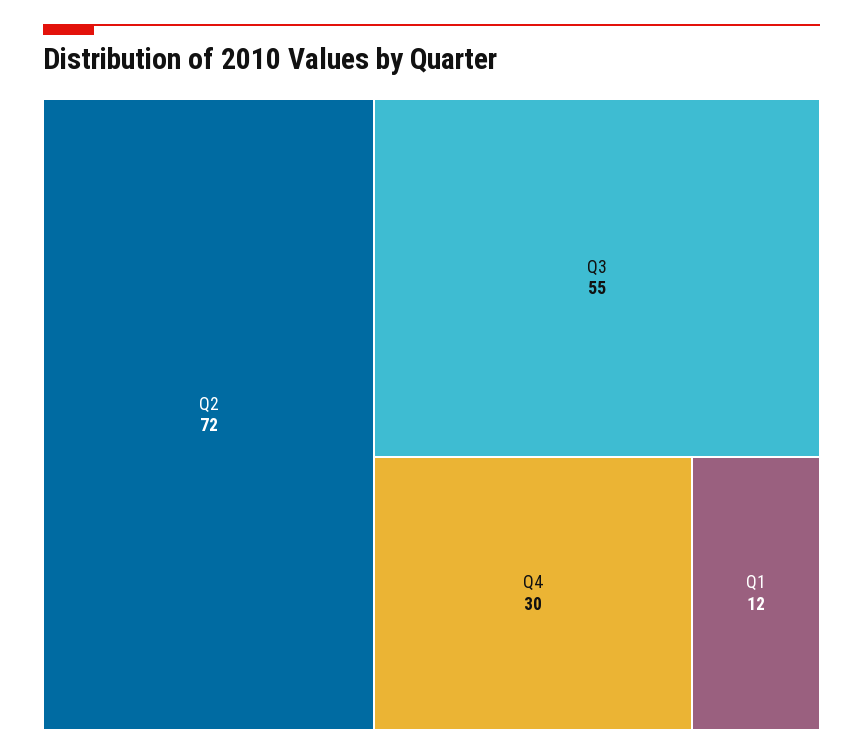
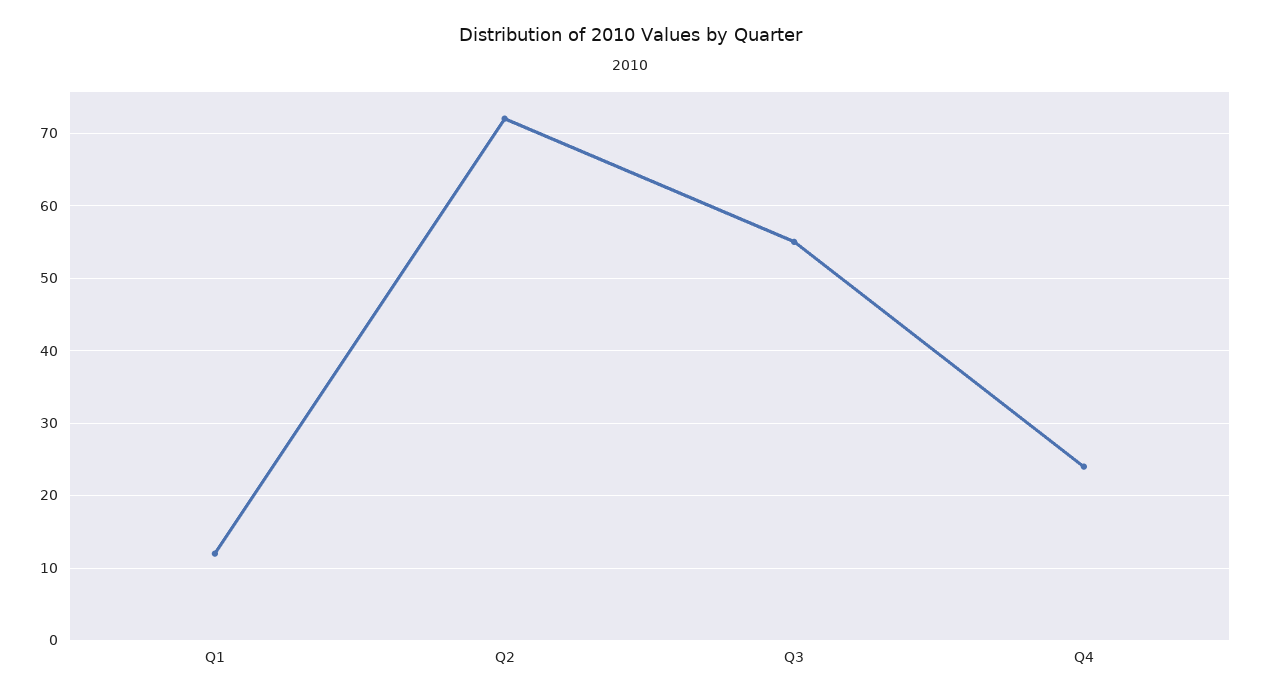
Q4: 30 -> 24

